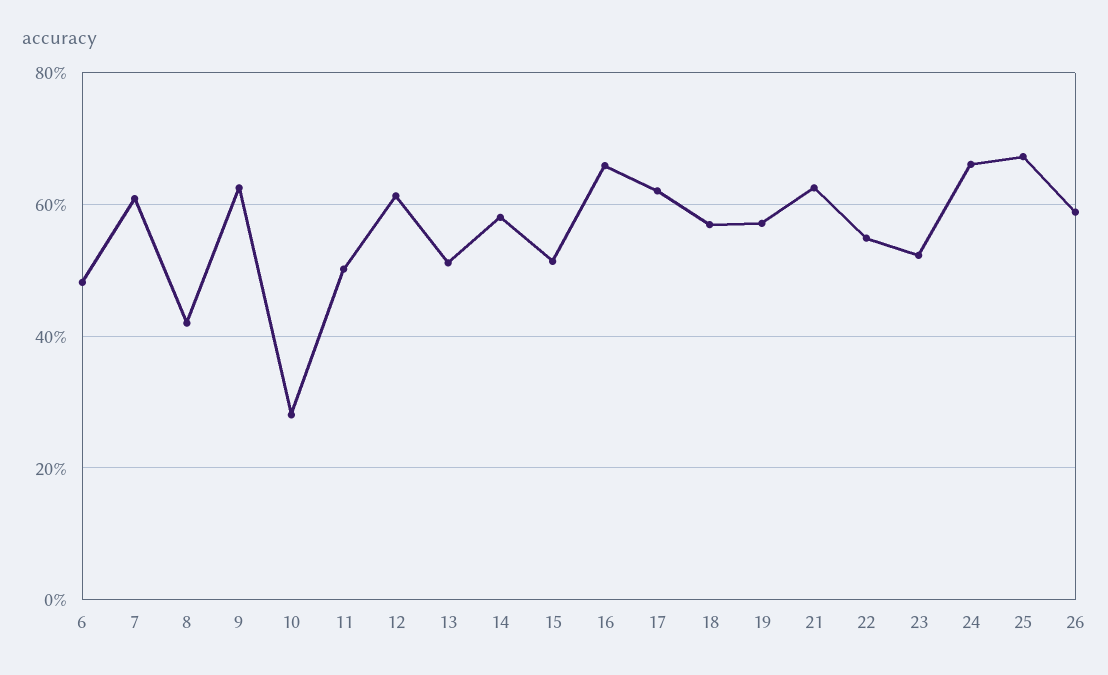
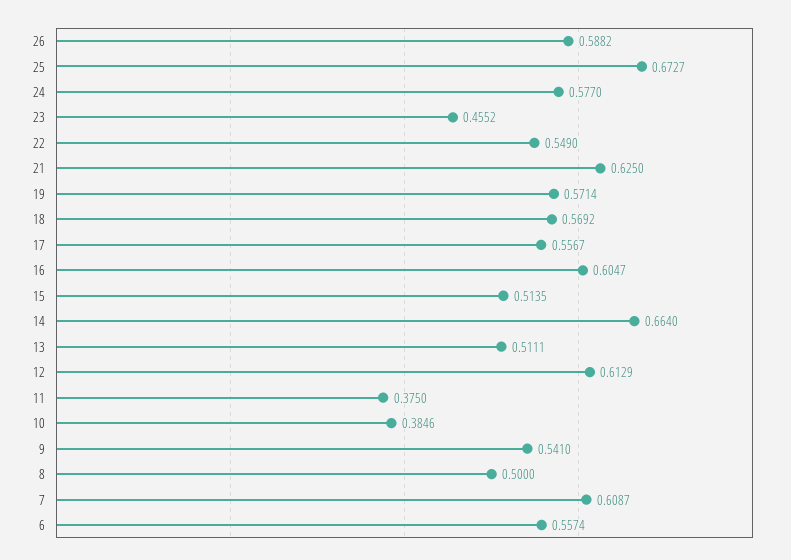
6: 0.48 -> 0.5574
8: 0.42 -> 0.5
9: 0.62 -> 0.541
10: 0.28 -> 0.3846
11: 0.5 -> 0.375
14: 0.58 -> 0.664
16: 0.66 -> 0.6047
17: 0.62 -> 0.5567
23: 0.52 -> 0.4552
24: 0.66 -> 0.577

